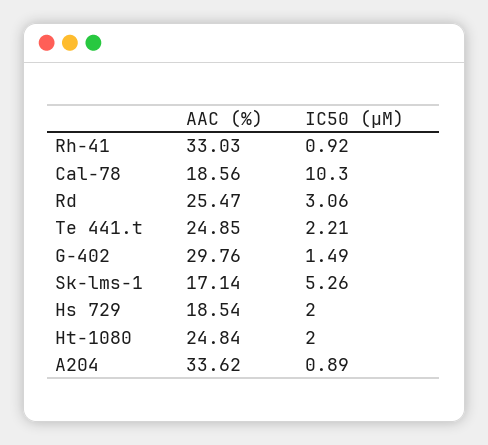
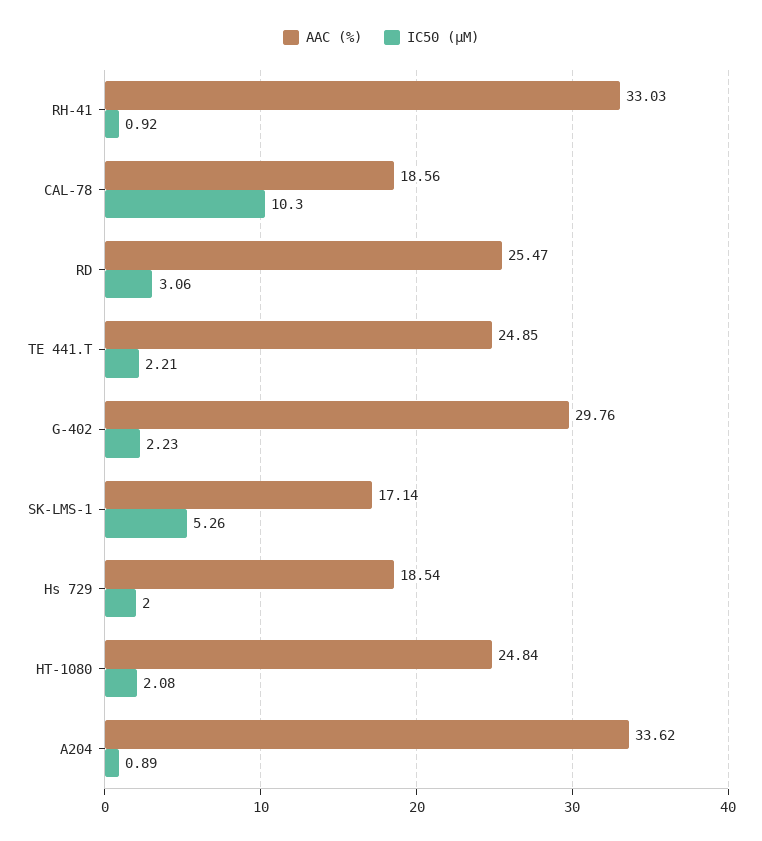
IC50 (µM), G-402: 1.49 -> 2.23
IC50 (µM), Ht-1080: 2 -> 2.08

